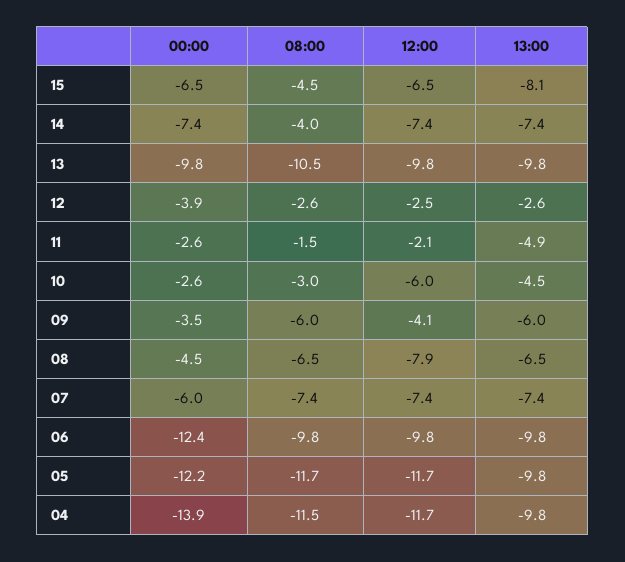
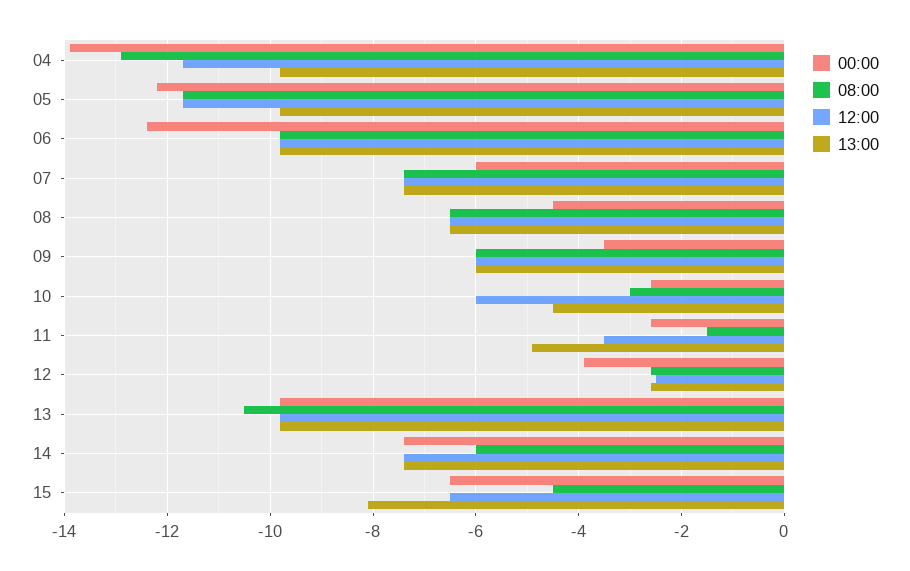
08:00, 14: -4 -> -6
12:00, 11: -2.1 -> -3.5
12:00, 09: -4.1 -> -6
12:00, 08: -7.9 -> -6.5
08:00, 04: -11.5 -> -13

